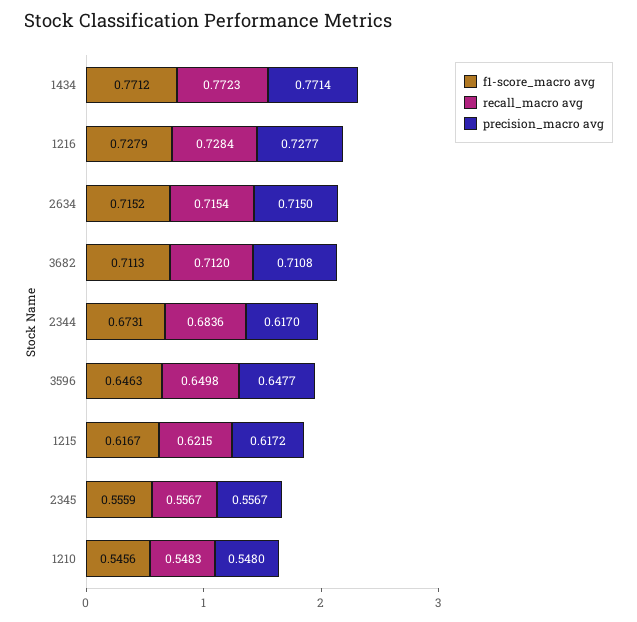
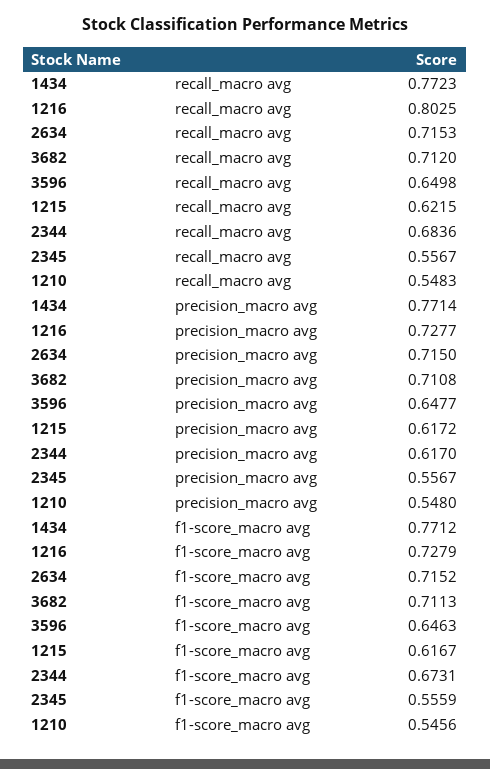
recall_macro avg, 1216: 0.7284 -> 0.8025
recall_macro avg, 2634: 0.7154 -> 0.7153

